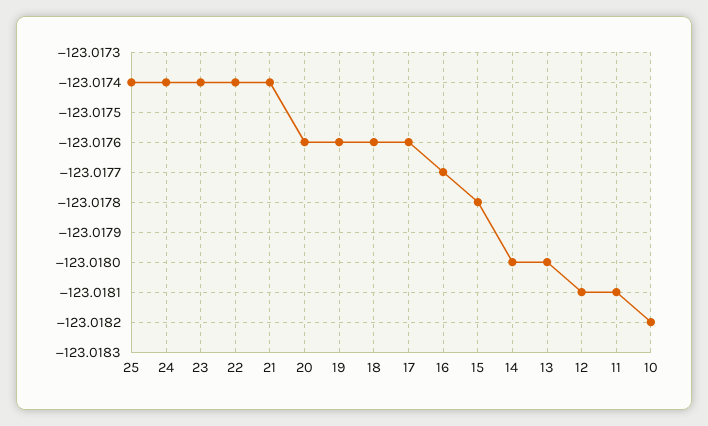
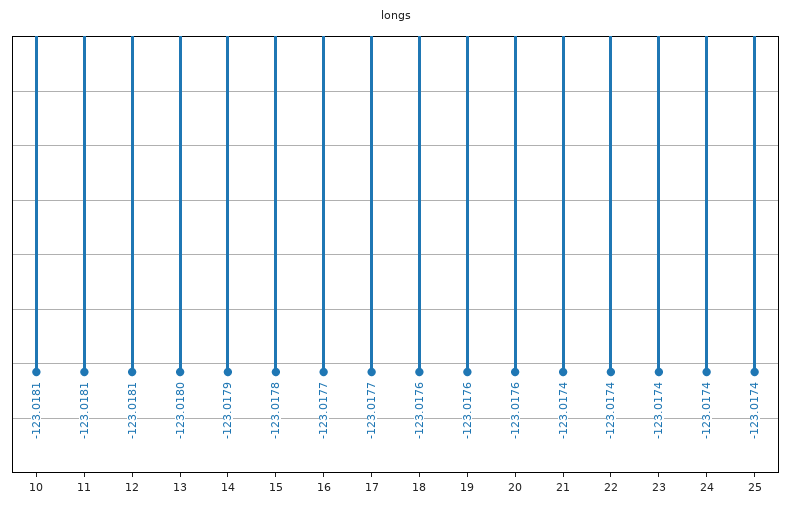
17: -123.0176 -> -123.0177
14: -123.018 -> -123.0179
10: -123.0182 -> -123.0181

